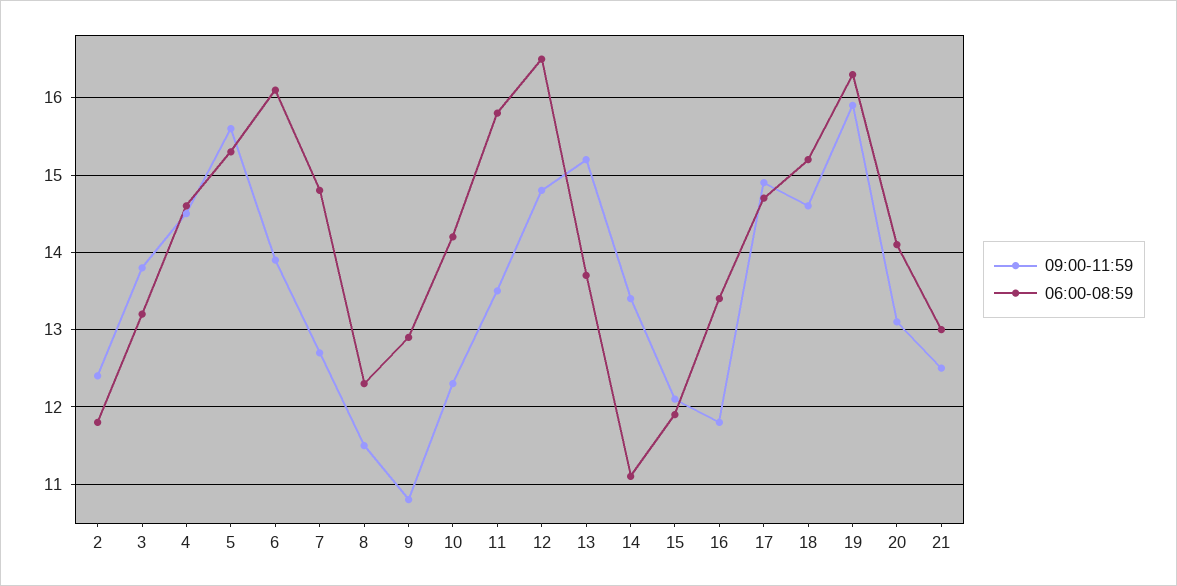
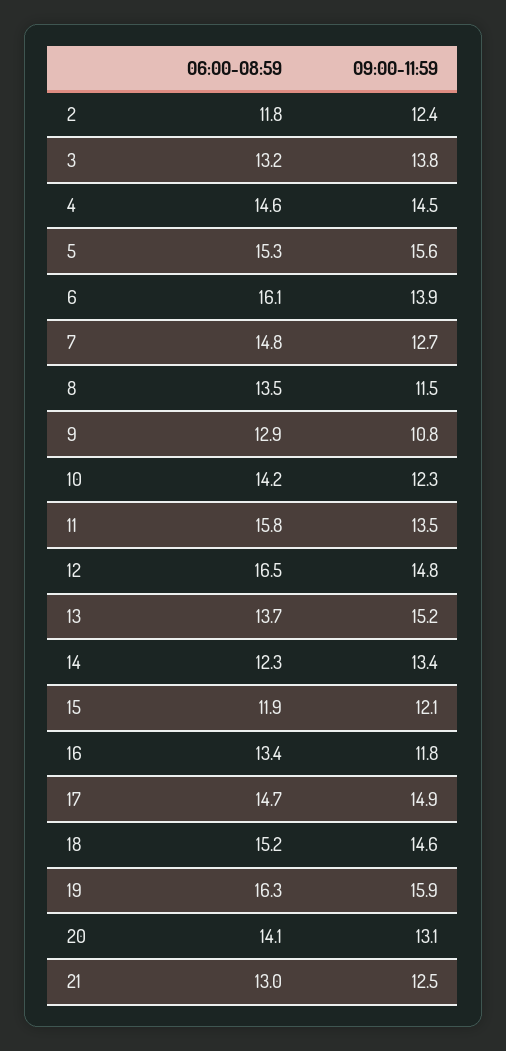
06:00-08:59, 8: 12.3 -> 13.5
06:00-08:59, 14: 11.1 -> 12.3

